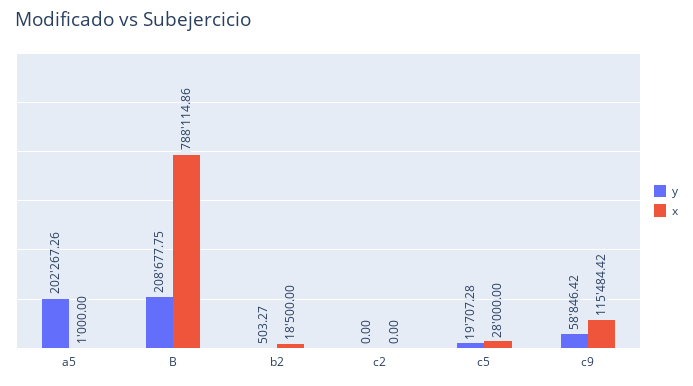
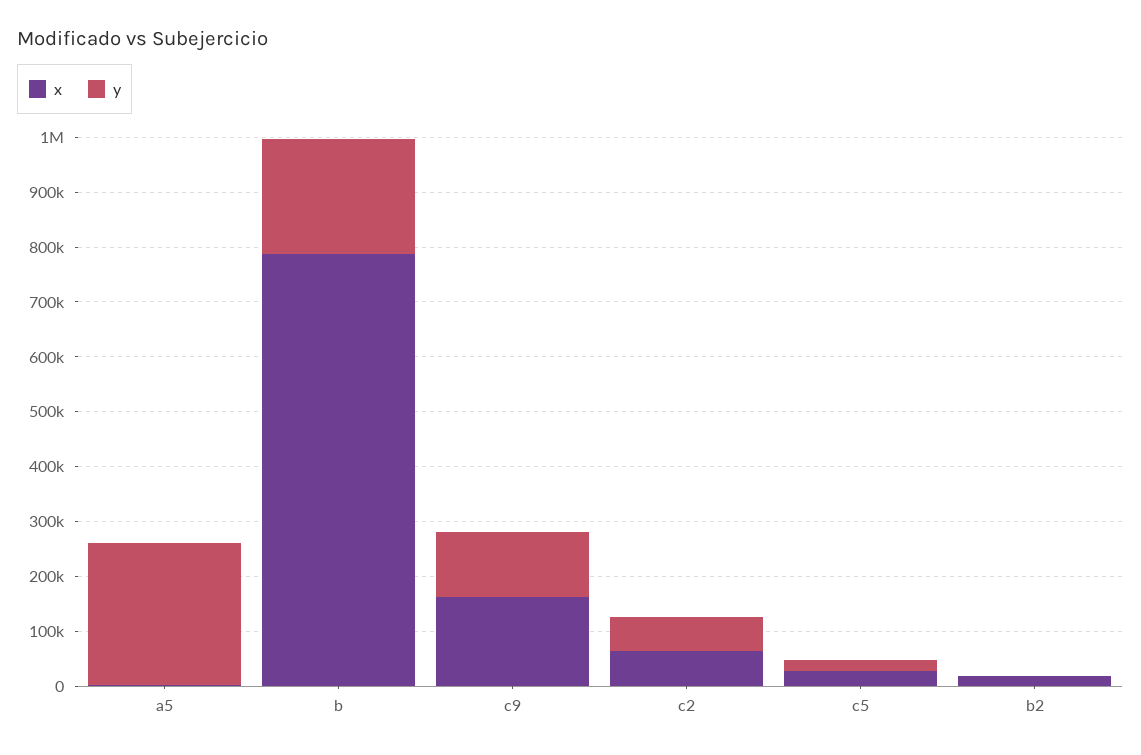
y, a5: 202267.26 -> 260000
y, c2: 0 -> 60000
x, c2: 0 -> 60000
y, c9: 58846.42 -> 120000
x, c9: 115484.42 -> 160000

